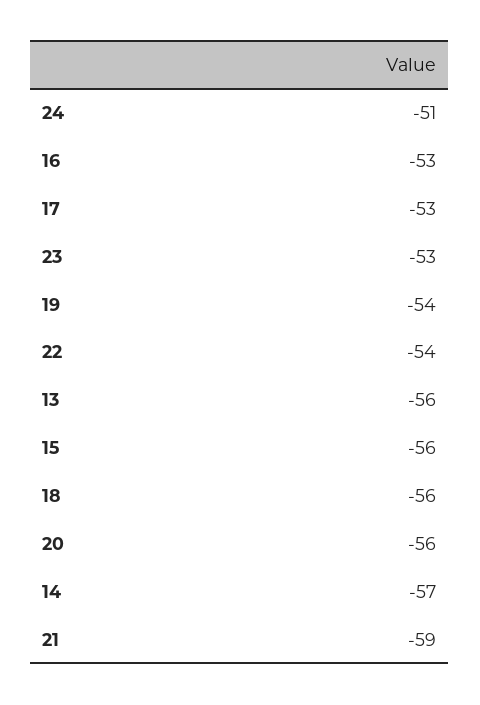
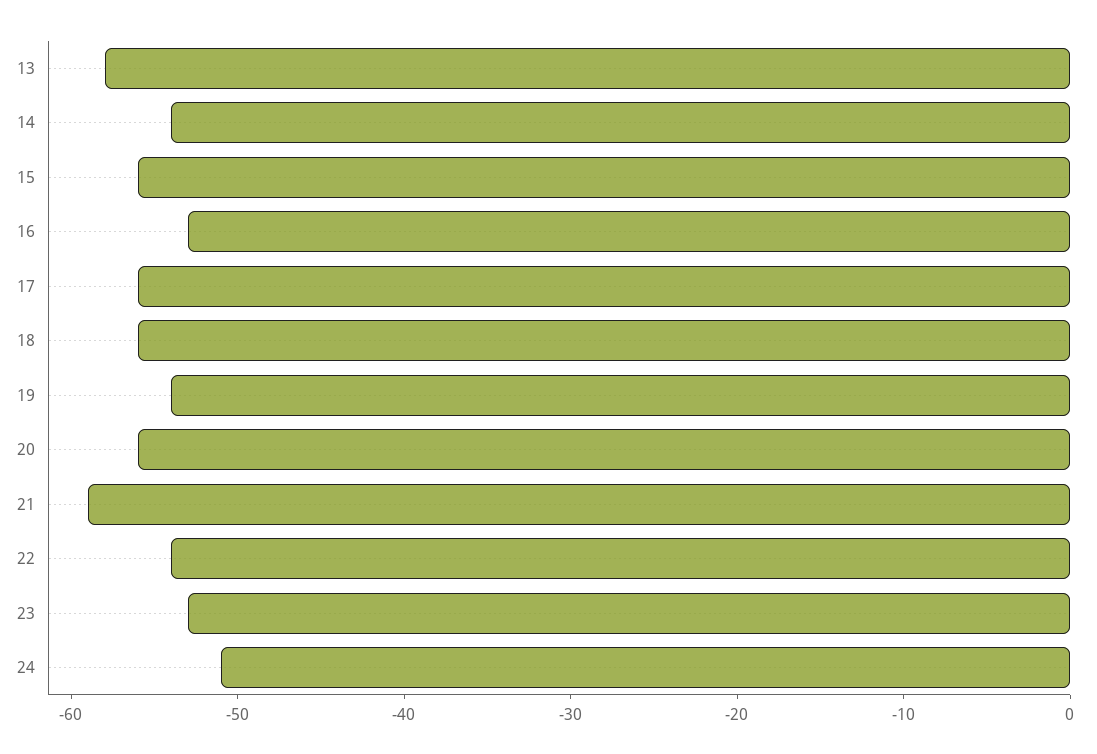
17: -53 -> -56
13: -56 -> -58
14: -57 -> -54

